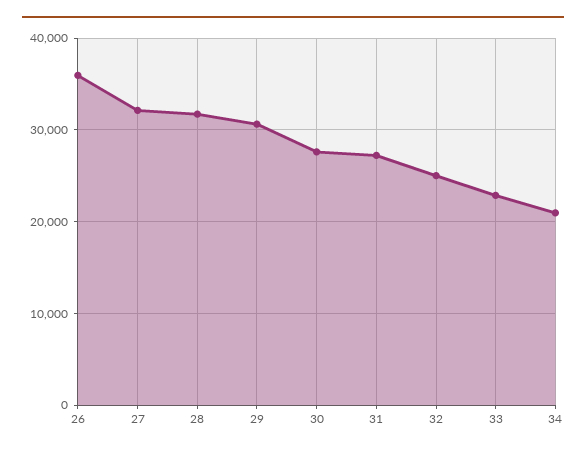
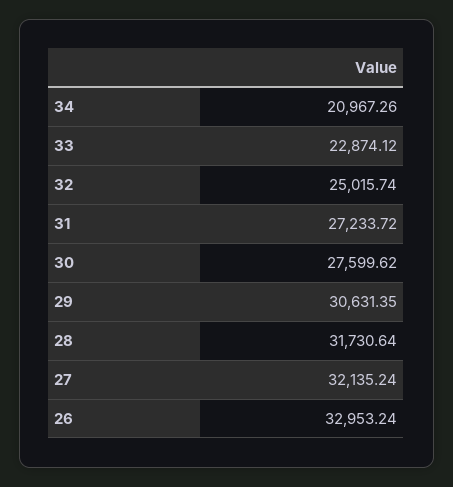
26: 36000 -> 32953.24

